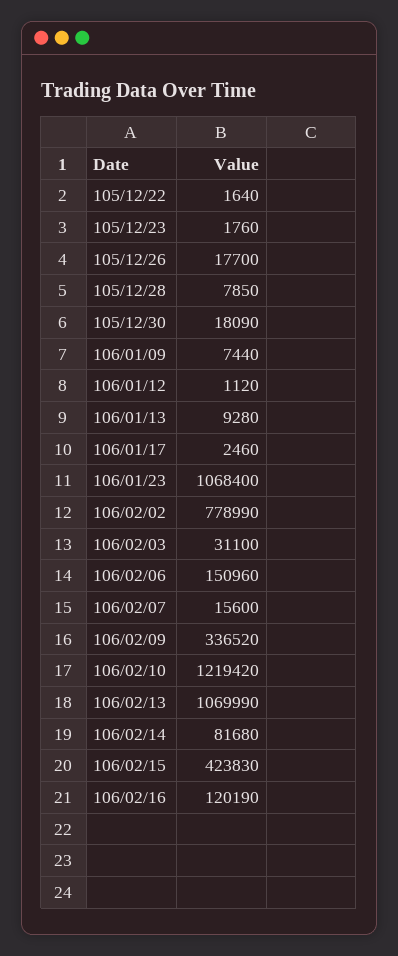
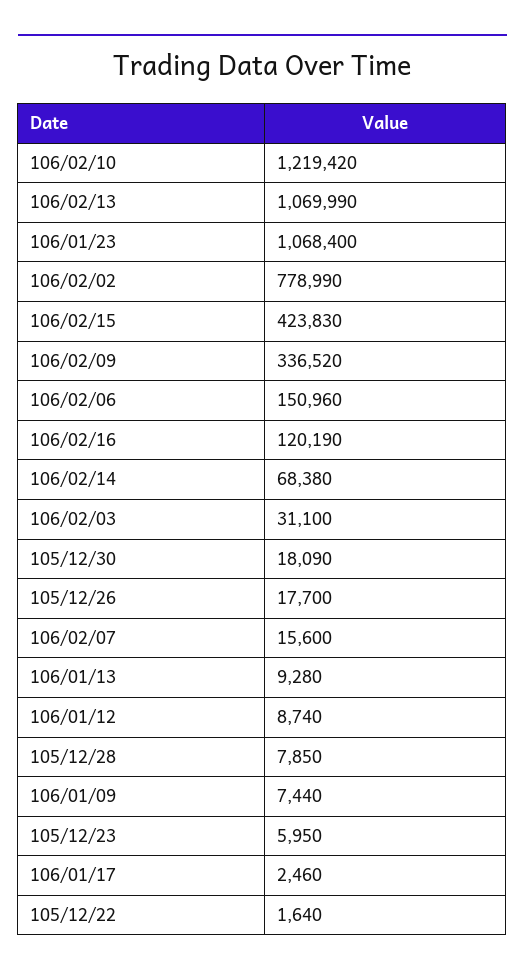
105/12/23: 1760 -> 5950
106/01/12: 1120 -> 8740
106/02/14: 81680 -> 68380

